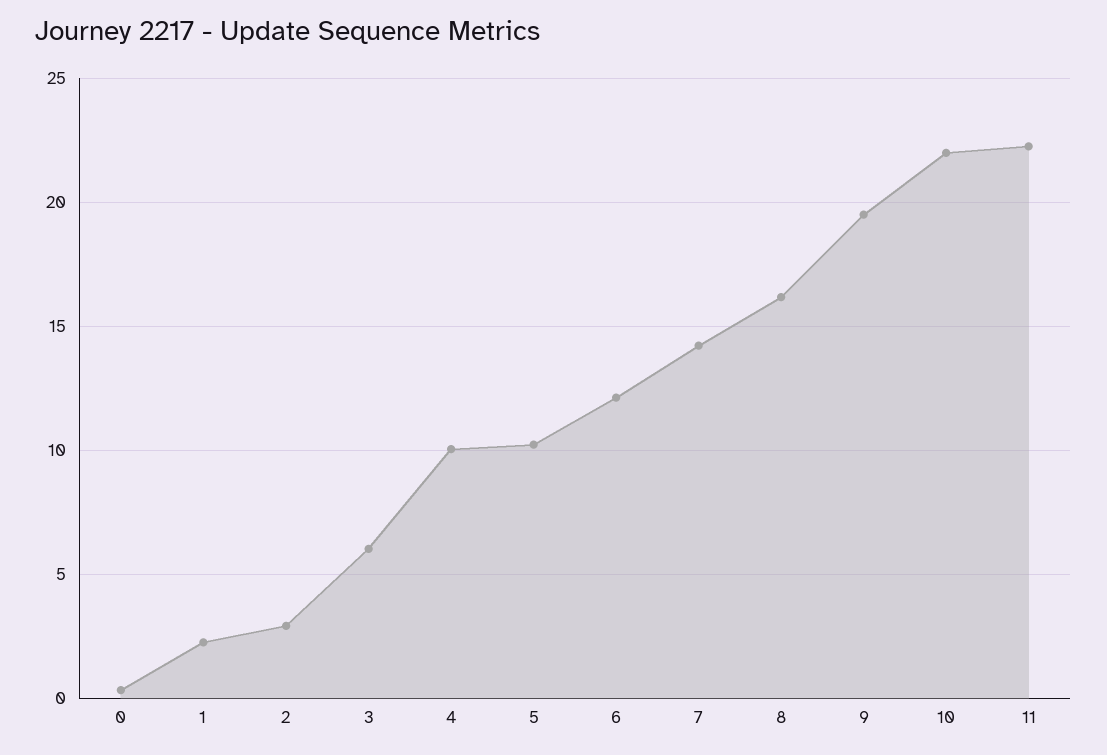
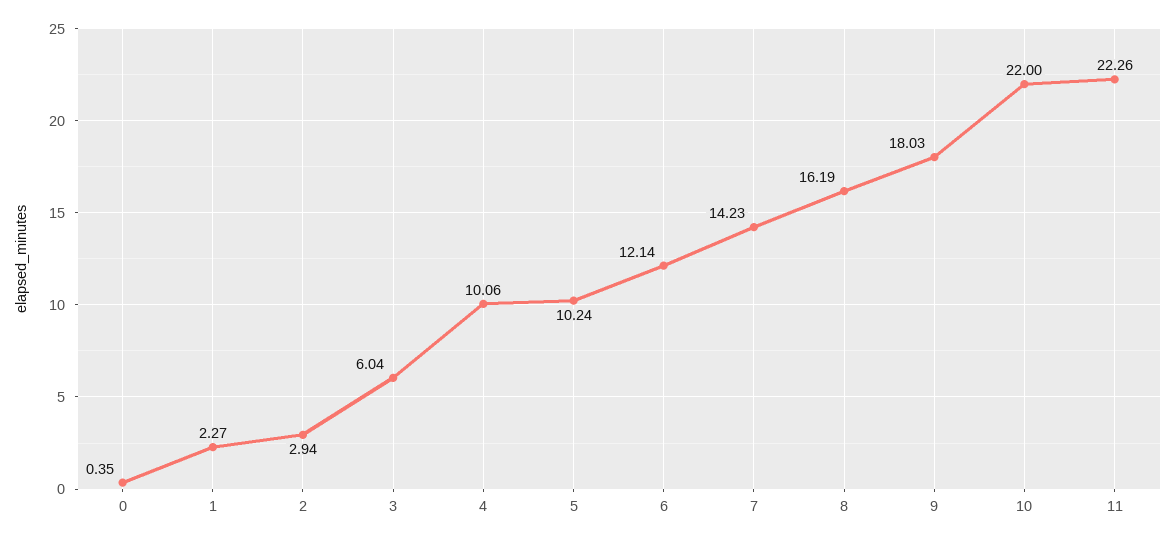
9: 19.5 -> 18.03

